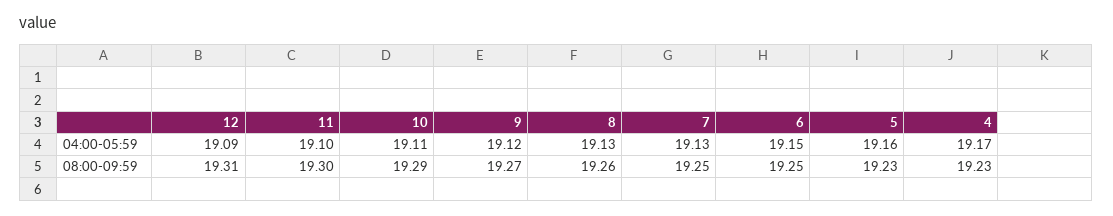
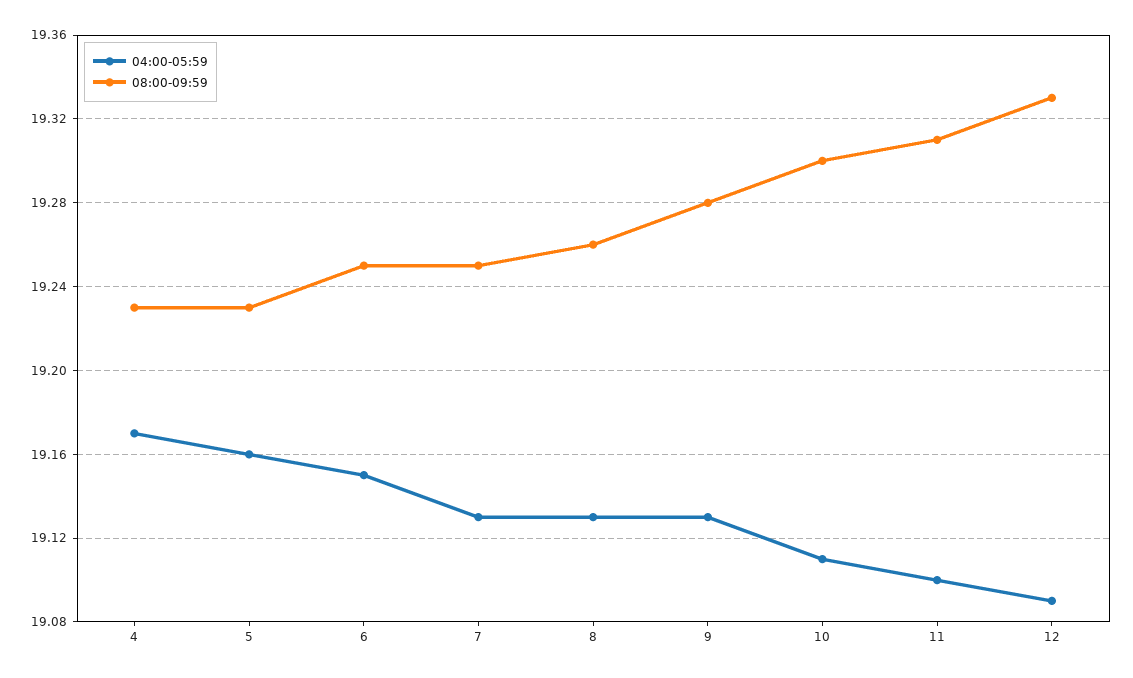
04:00-05:59, 9: 19.12 -> 19.13
08:00-09:59, 12: 19.31 -> 19.33
08:00-09:59, 11: 19.3 -> 19.31
08:00-09:59, 10: 19.29 -> 19.3
08:00-09:59, 9: 19.27 -> 19.28

